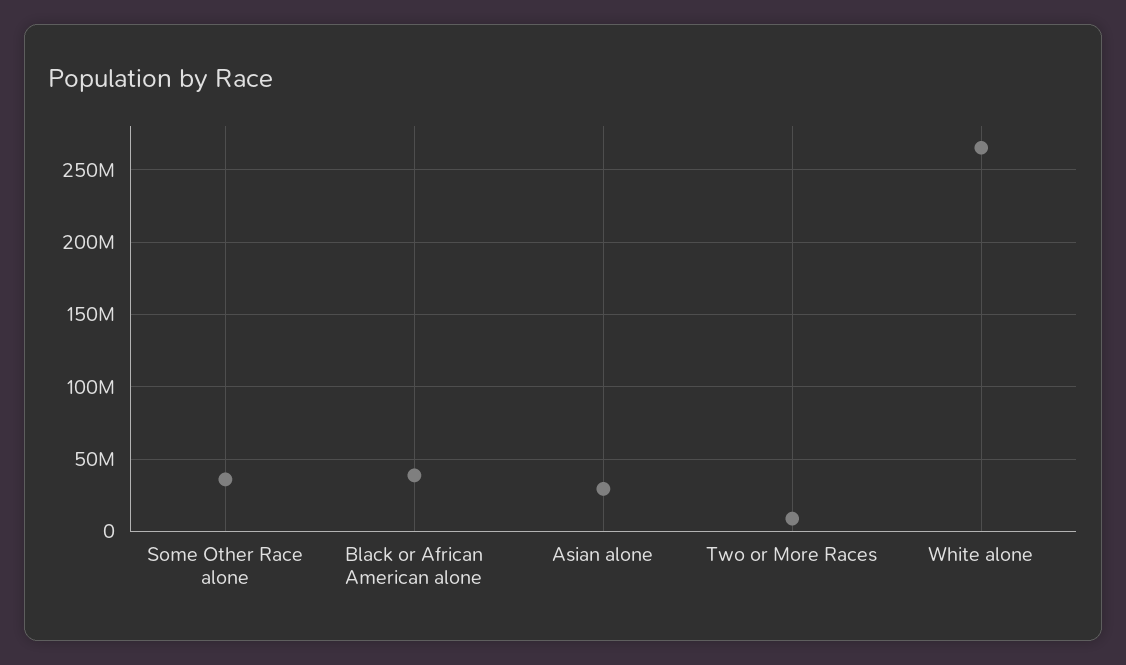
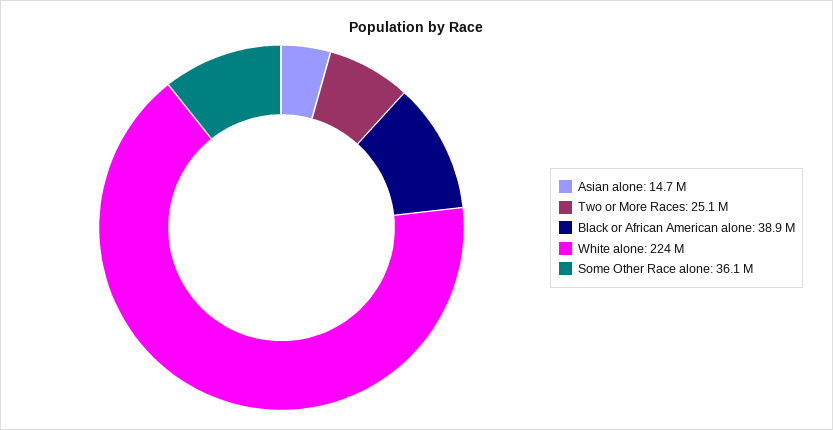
Asian alone: 30000000 -> 14700000
Two or More Races: 10000000 -> 25100000
White alone: 265000000 -> 224000000

